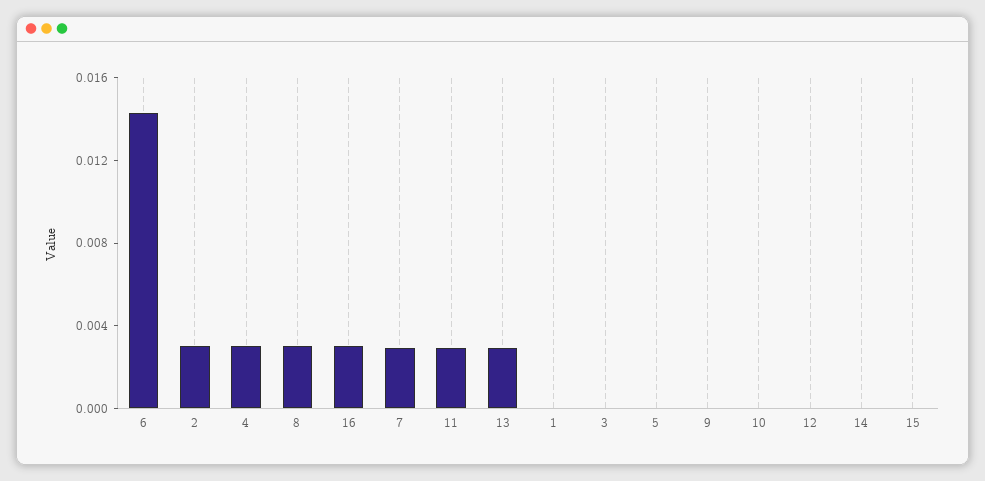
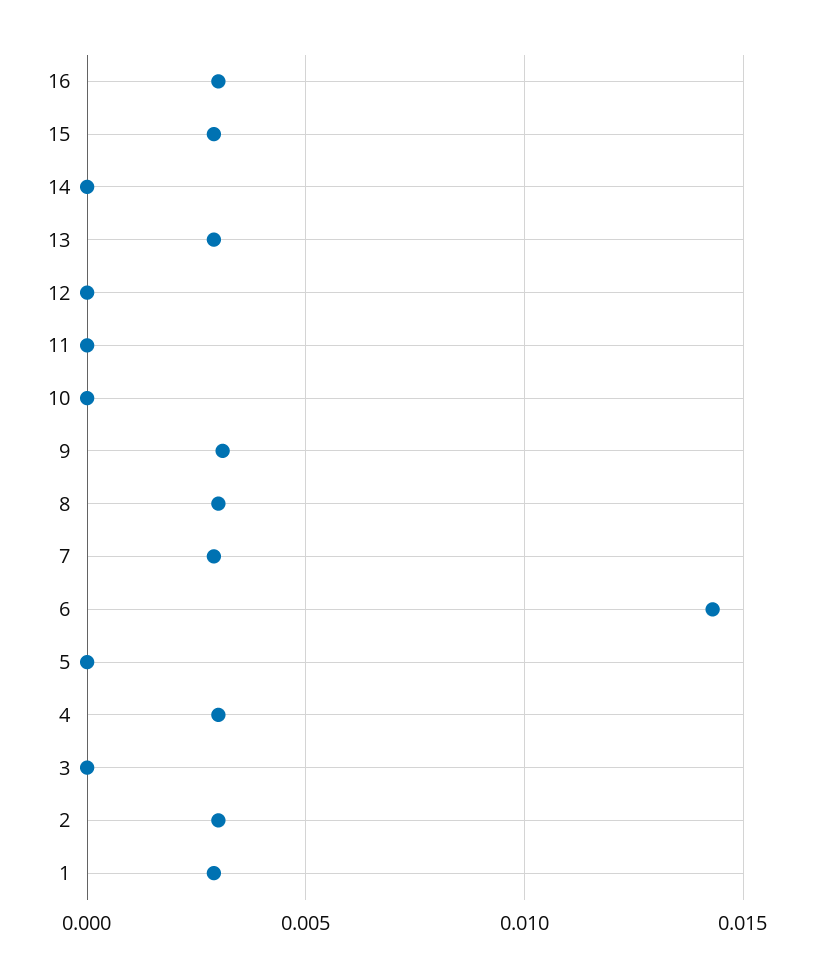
11: 0.003 -> 0
1: 0 -> 0.003
9: 0 -> 0.003
15: 0 -> 0.003

